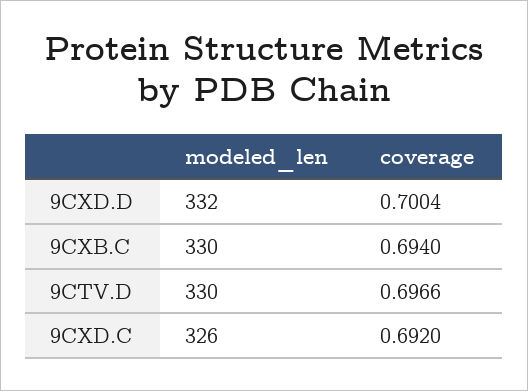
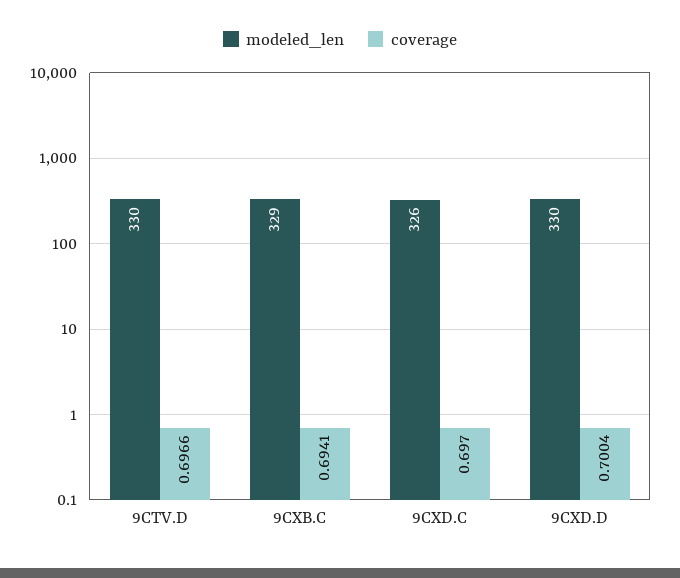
modeled_len, 9CXD.D: 332 -> 330
modeled_len, 9CXB.C: 330 -> 329
coverage, 9CXB.C: 0.694 -> 0.6941
coverage, 9CXD.C: 0.692 -> 0.697

